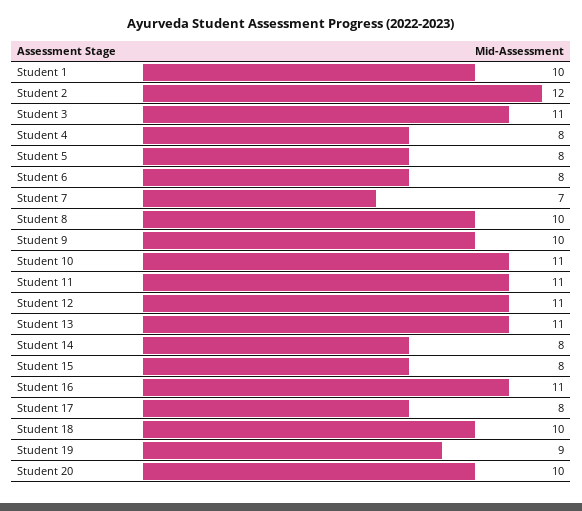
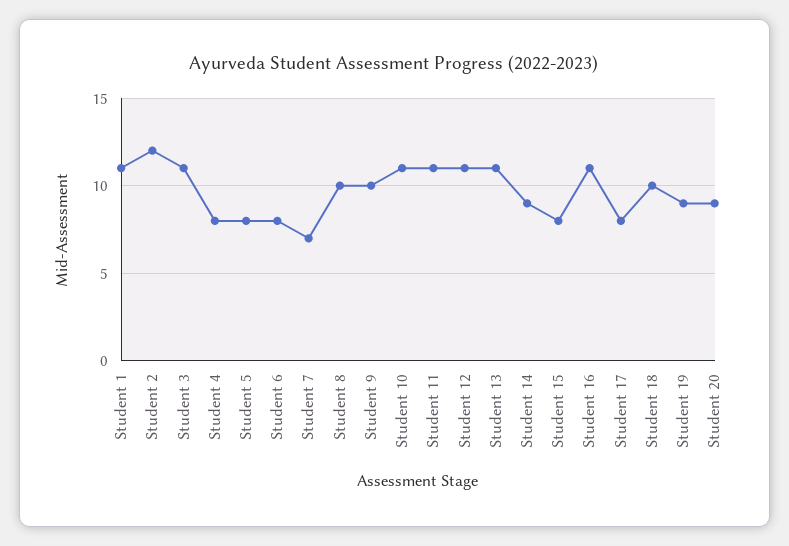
Student 1: 10 -> 11
Student 14: 8 -> 9
Student 20: 10 -> 9

